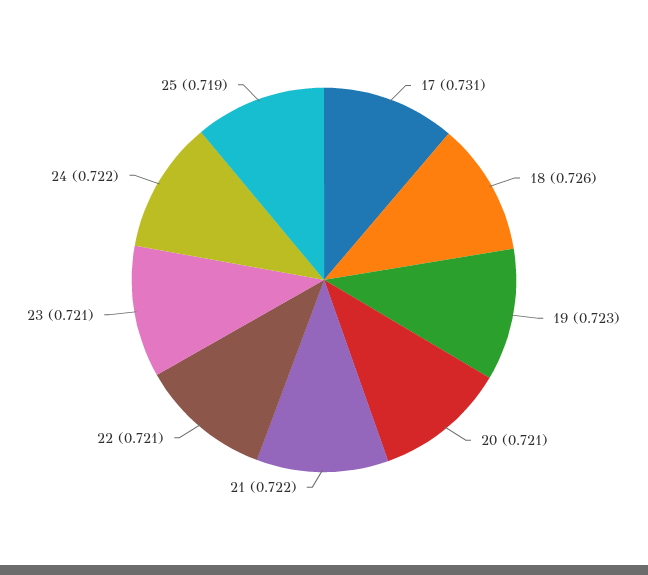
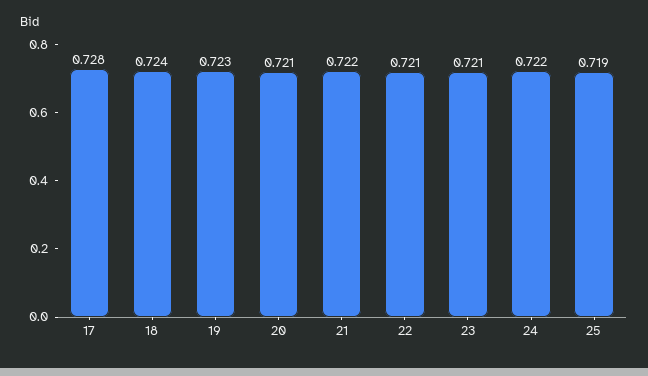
17: 0.731 -> 0.728
18: 0.726 -> 0.724

